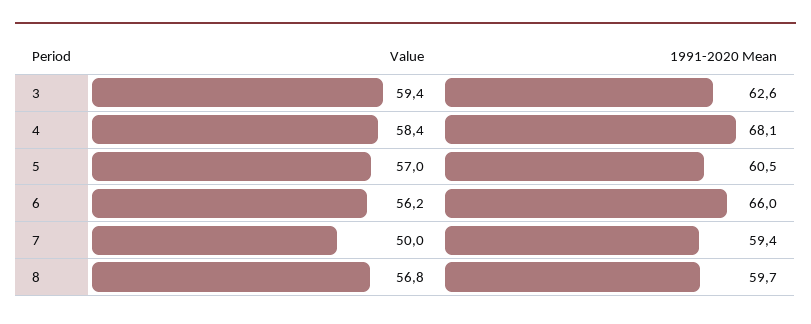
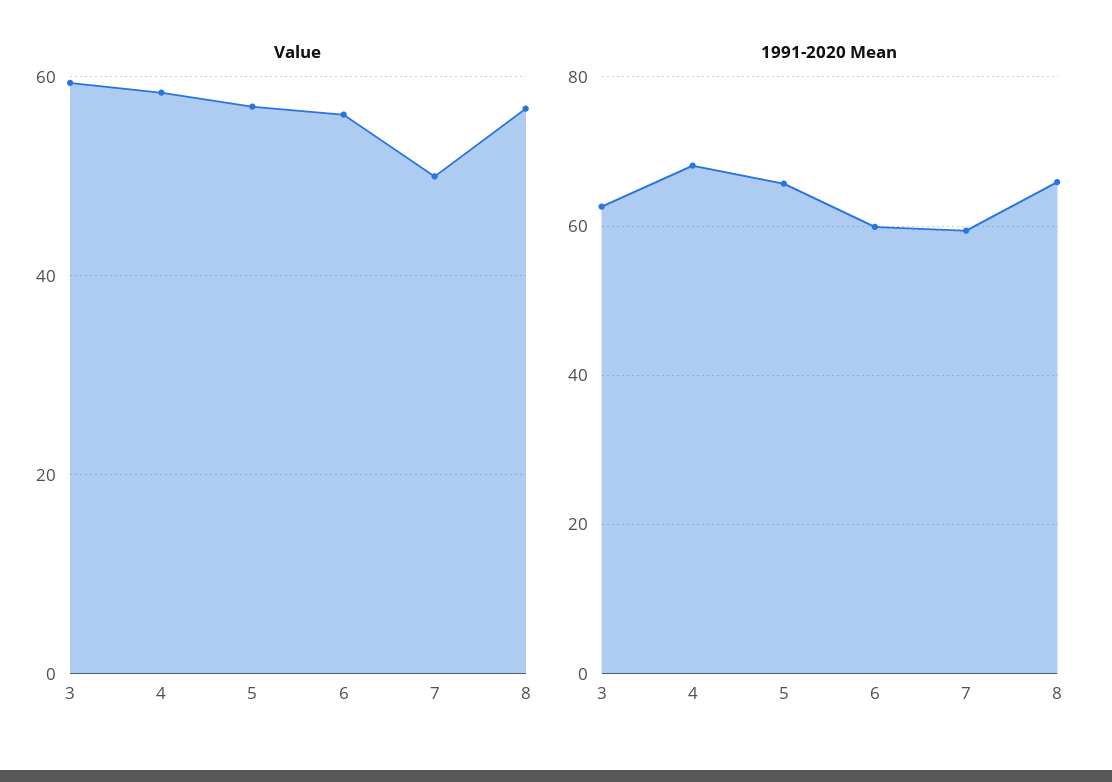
1991-2020 Mean, 5: 60.5 -> 66
1991-2020 Mean, 6: 66 -> 60
1991-2020 Mean, 8: 59.7 -> 66

